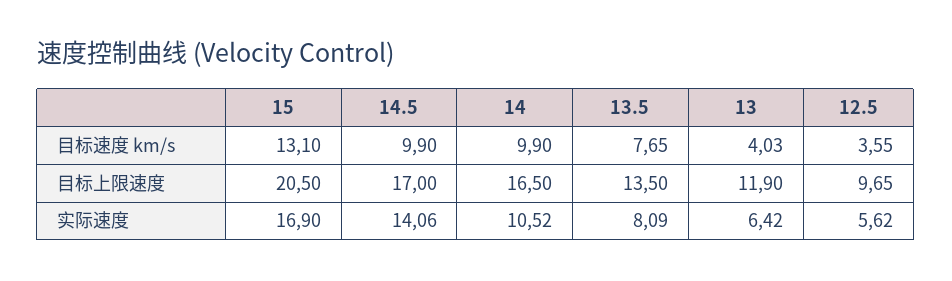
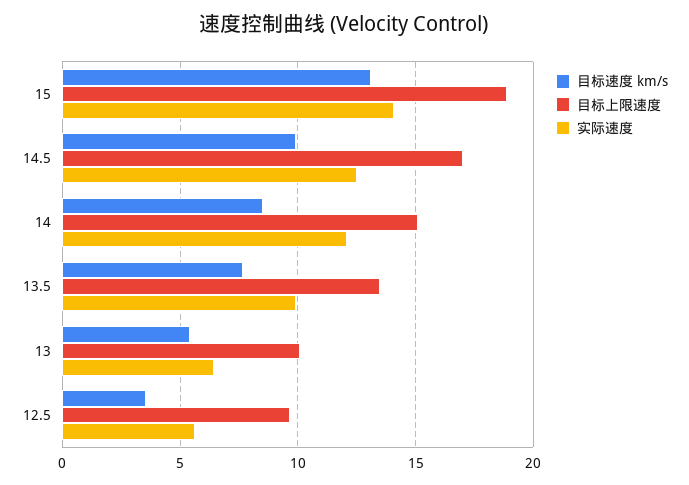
目标速度 km/s, 14: 9.9 -> 8.5
目标速度 km/s, 13: 4.03 -> 5.5
目标上限速度, 15: 20.5 -> 19
目标上限速度, 14: 16.5 -> 15
目标上限速度, 13: 11.9 -> 10
实际速度, 15: 16.9 -> 14
实际速度, 14.5: 14.06 -> 12.5
实际速度, 14: 10.52 -> 12
实际速度, 13.5: 8.09 -> 10

